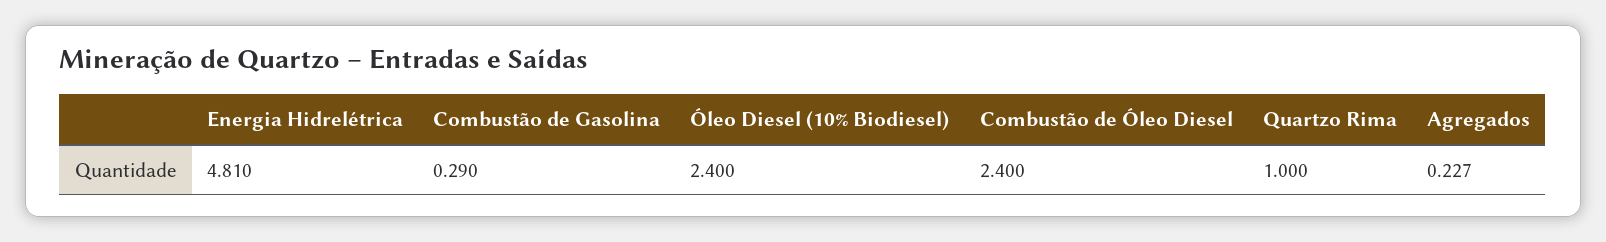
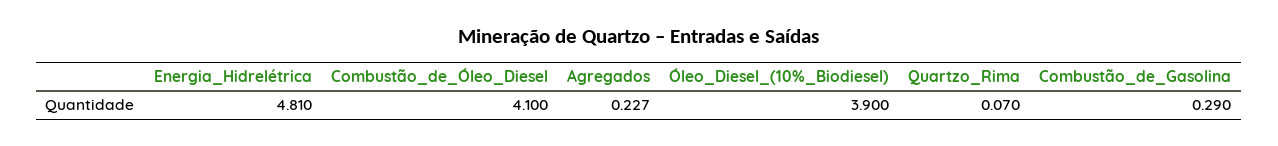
Óleo Diesel (10% Biodiesel): 2.4 -> 3.9
Combustão de Óleo Diesel: 2.4 -> 4.1
Quartzo Rima: 1 -> 0.07

